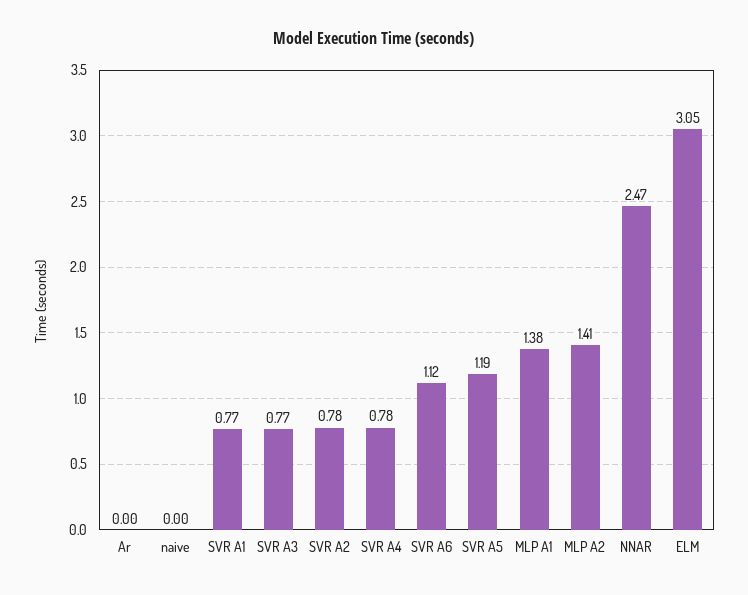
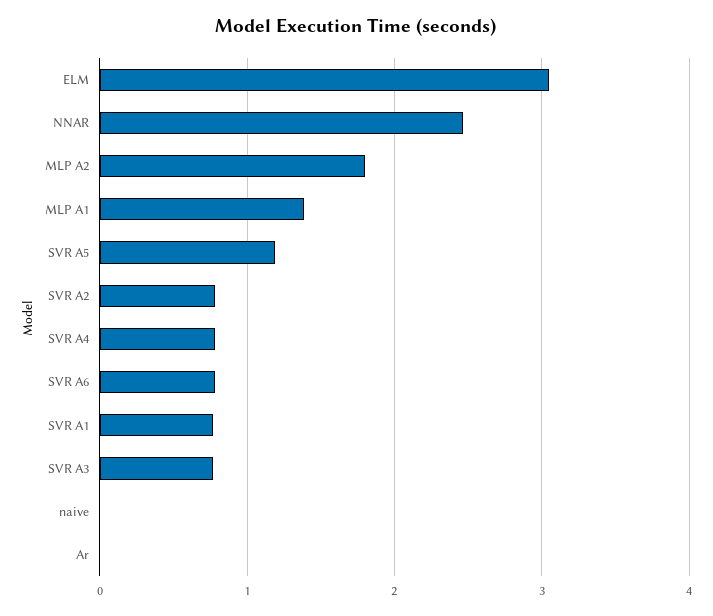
SVR A6: 1.12 -> 0.8
MLP A2: 1.41 -> 1.8

